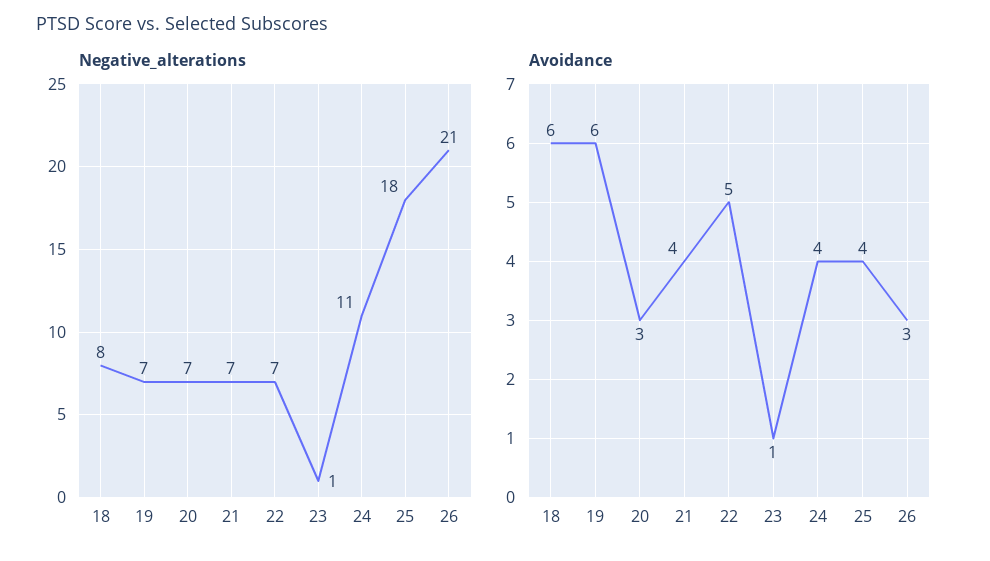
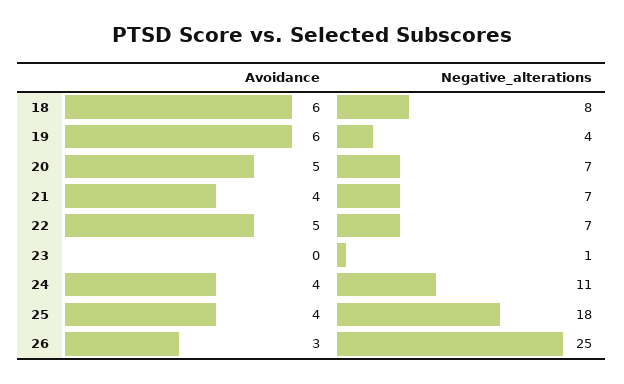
Negative_alterations, 19: 7 -> 4
Negative_alterations, 26: 21 -> 25
Avoidance, 20: 3 -> 5
Avoidance, 23: 1 -> 0

